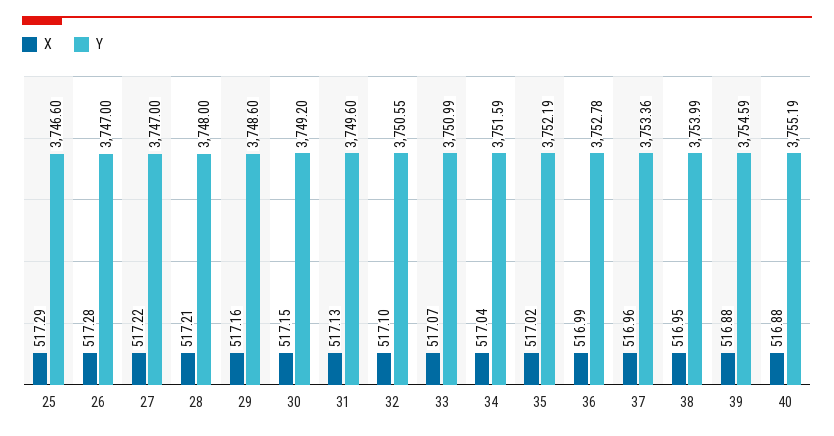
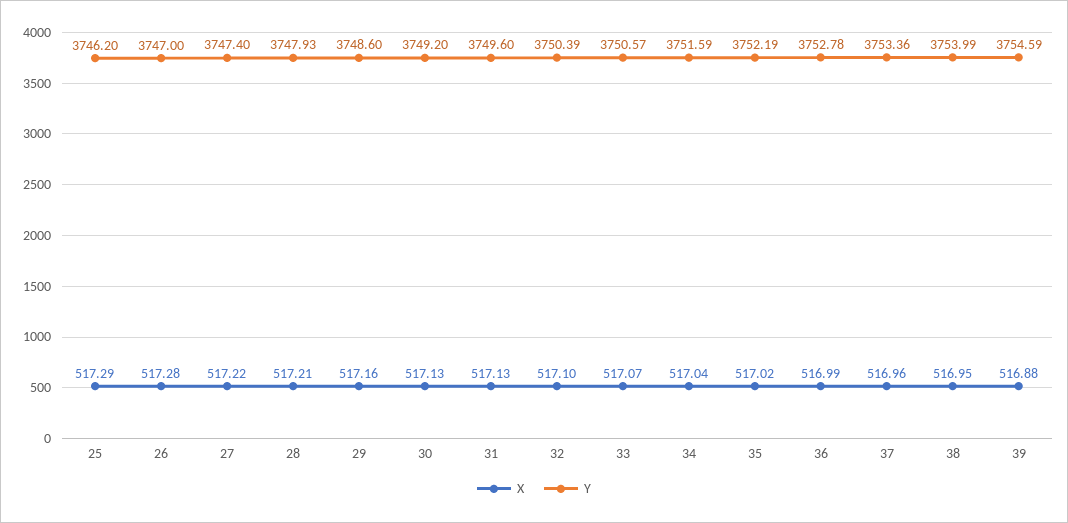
Y, 25: 3746.6 -> 3746.2
Y, 27: 3747 -> 3747.4
Y, 28: 3748 -> 3747.93
X, 30: 517.15 -> 517.13
Y, 32: 3750.55 -> 3750.39
Y, 33: 3750.99 -> 3750.57
X, 40: 516.88 -> none
Y, 40: 3755.19 -> none

